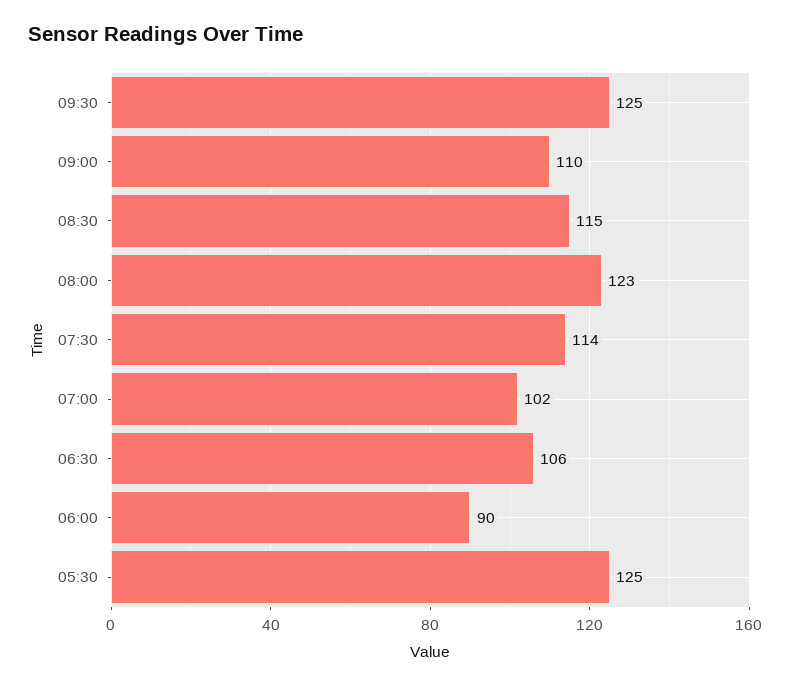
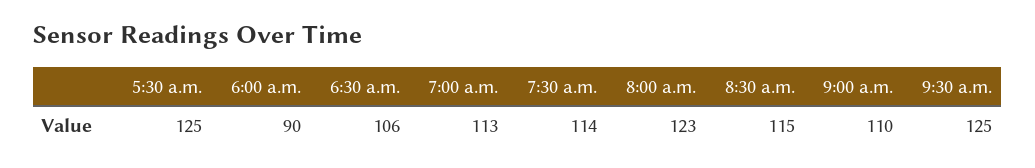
07:00: 102 -> 113

